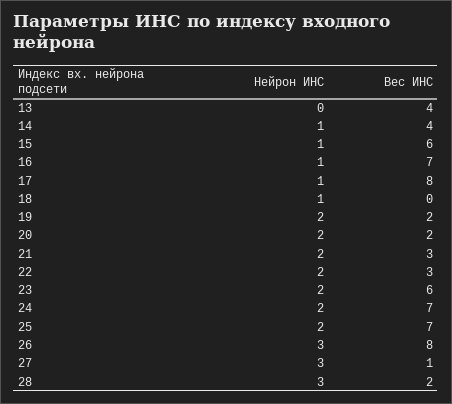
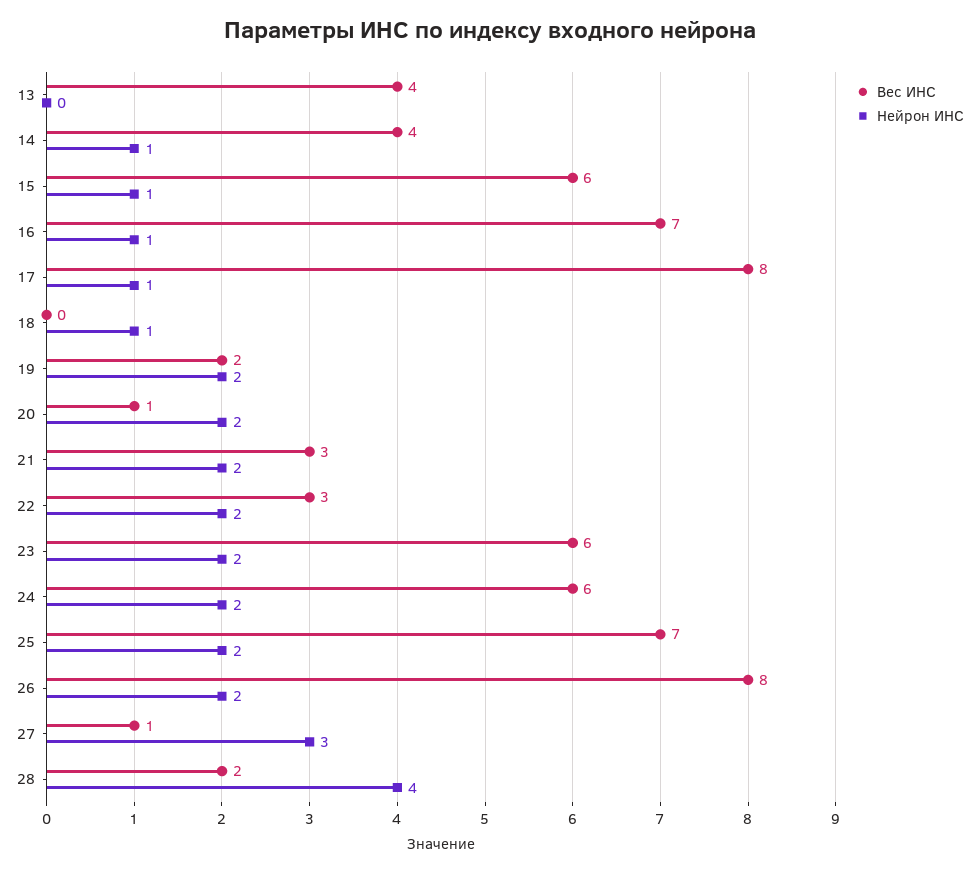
Вес ИНС, 20: 2 -> 1
Вес ИНС, 24: 7 -> 6
Нейрон ИНС, 26: 3 -> 2
Нейрон ИНС, 28: 3 -> 4

